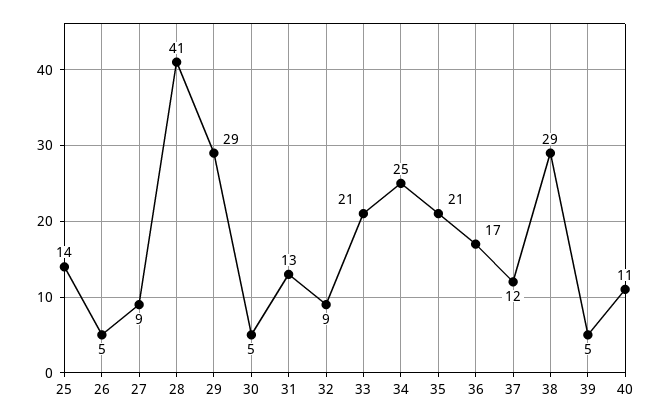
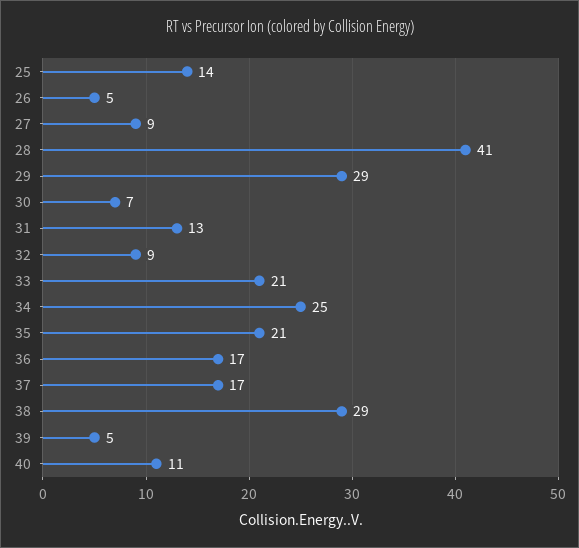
30: 5 -> 7
37: 12 -> 17

